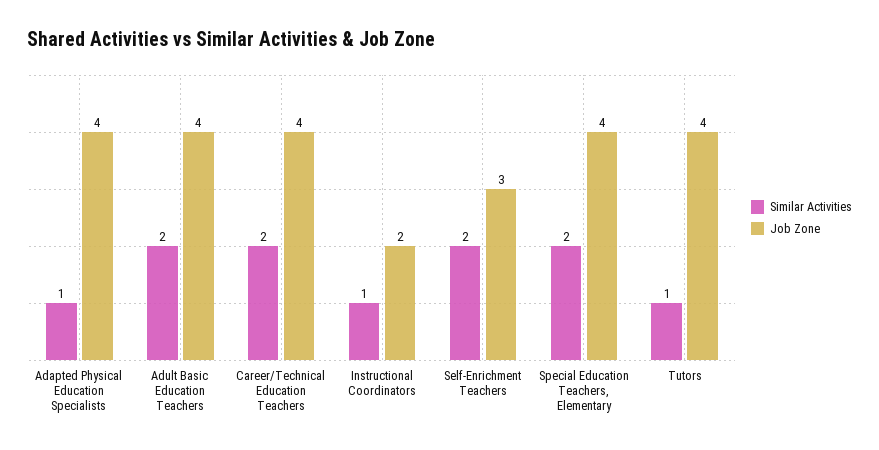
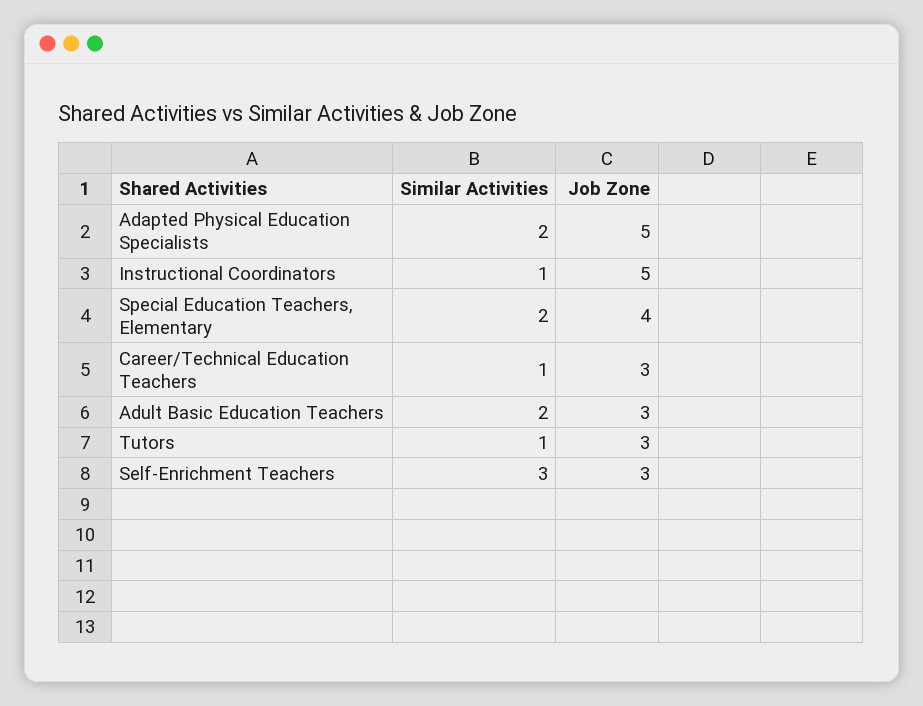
Similar Activities, Adapted Physical Education Specialists: 1 -> 2
Job Zone, Adapted Physical Education Specialists: 4 -> 5
Job Zone, Adult Basic Education Teachers: 4 -> 3
Similar Activities, Career/Technical Education Teachers: 2 -> 1
Job Zone, Career/Technical Education Teachers: 4 -> 3
Job Zone, Instructional Coordinators: 2 -> 5
Similar Activities, Self-Enrichment Teachers: 2 -> 3
Job Zone, Tutors: 4 -> 3

